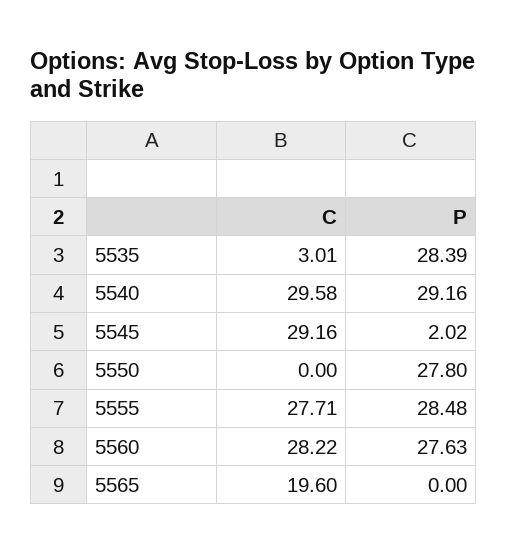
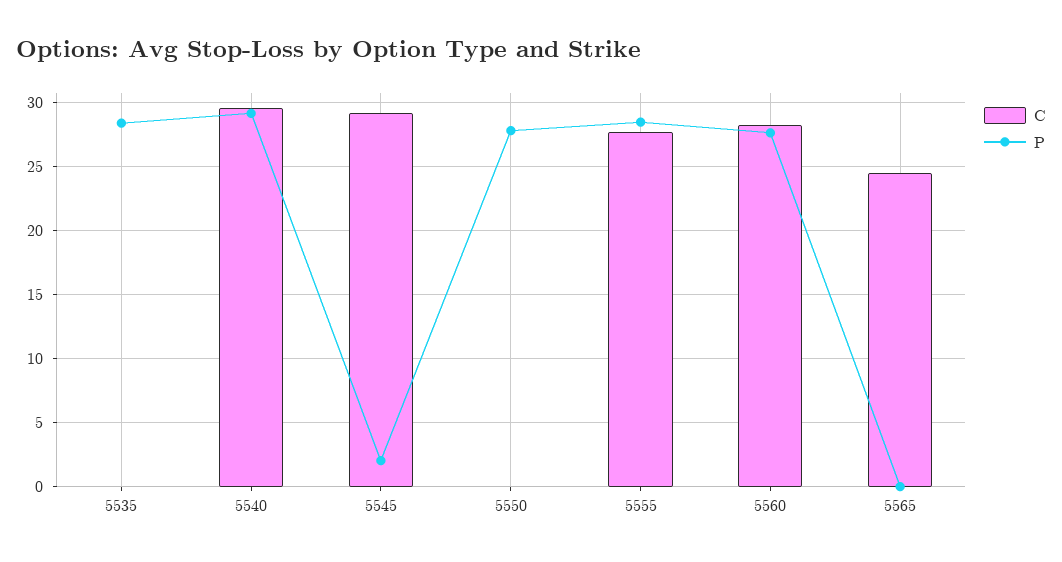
C, 5535: 3.01 -> 0
C, 5565: 19.6 -> 24.5

